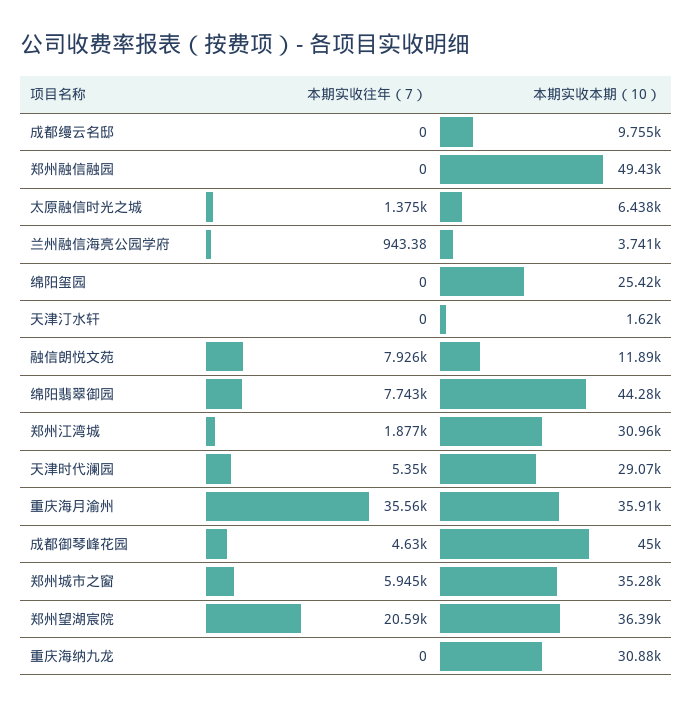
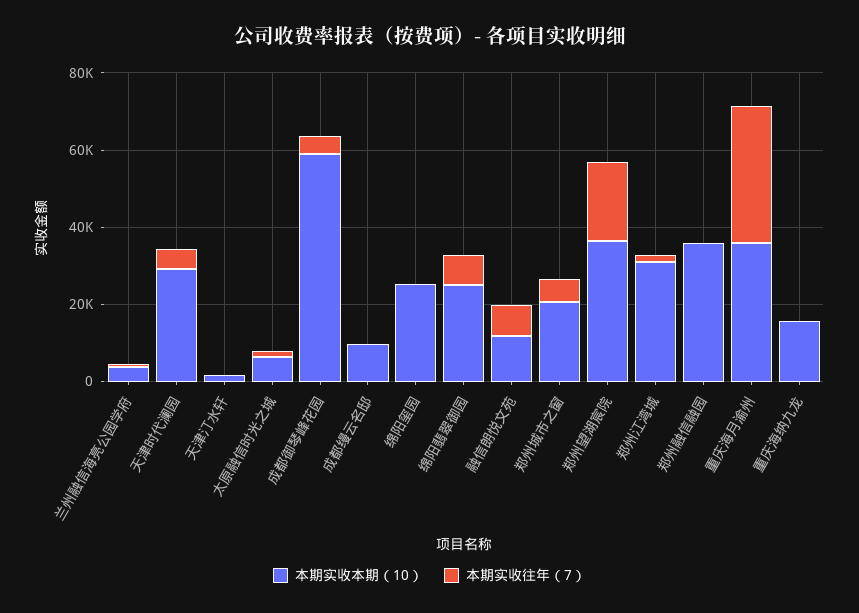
本期实收本期（10）, 郑州融信融园: 49430 -> 35000
本期实收本期（10）, 绵阳翡翠御园: 44280 -> 25000
本期实收本期（10）, 成都御琴峰花园: 45000 -> 60000
本期实收本期（10）, 郑州城市之窗: 35280 -> 20000
本期实收本期（10）, 重庆海纳九龙: 30880 -> 15000

